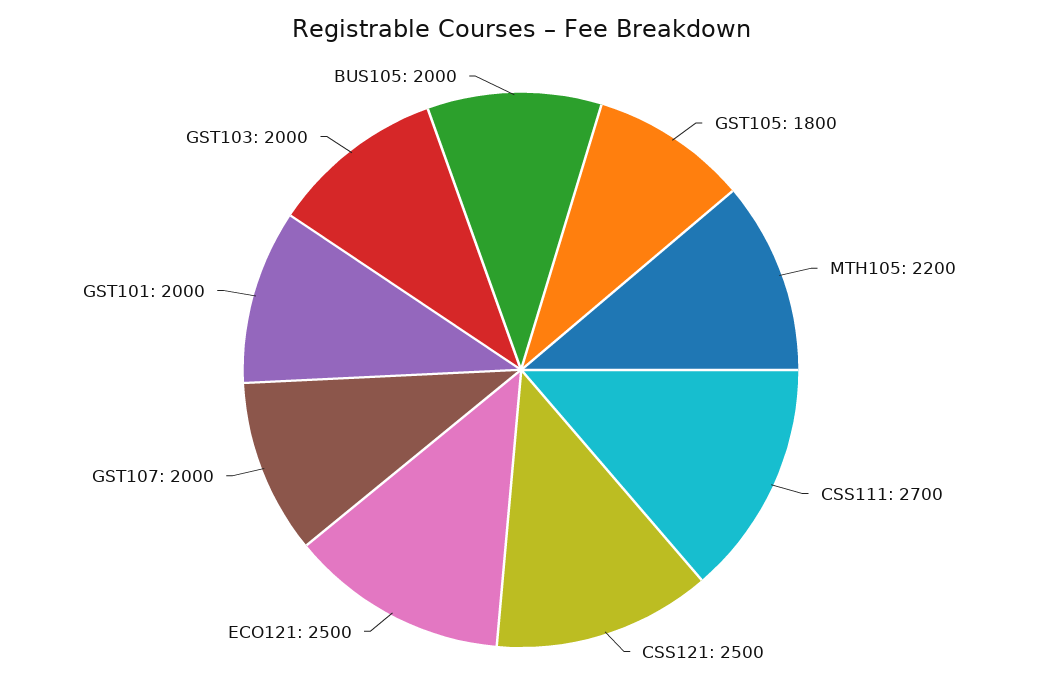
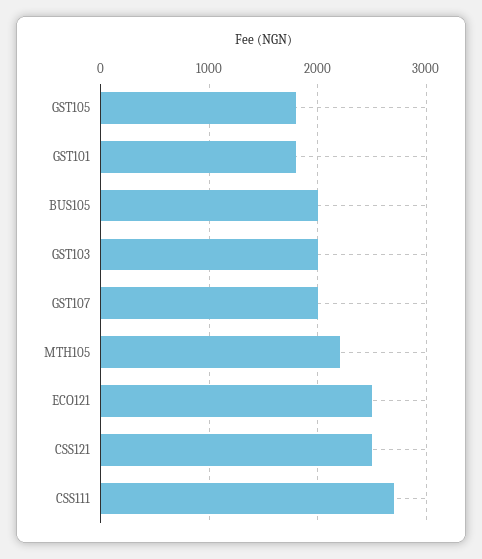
GST101: 2000 -> 1800

